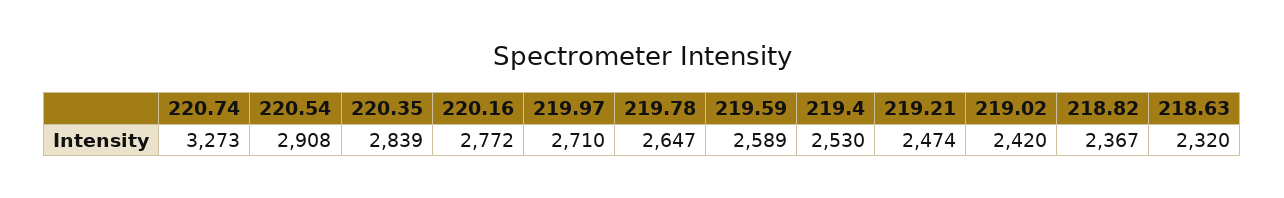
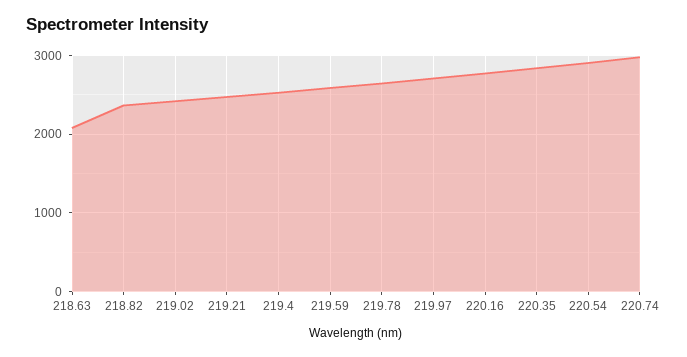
220.74: 3273 -> 3000
218.63: 2320 -> 2100

